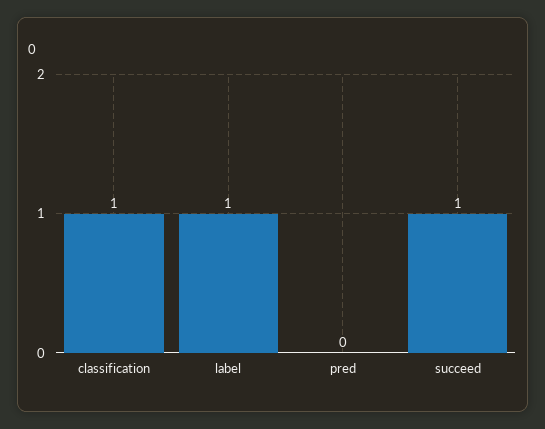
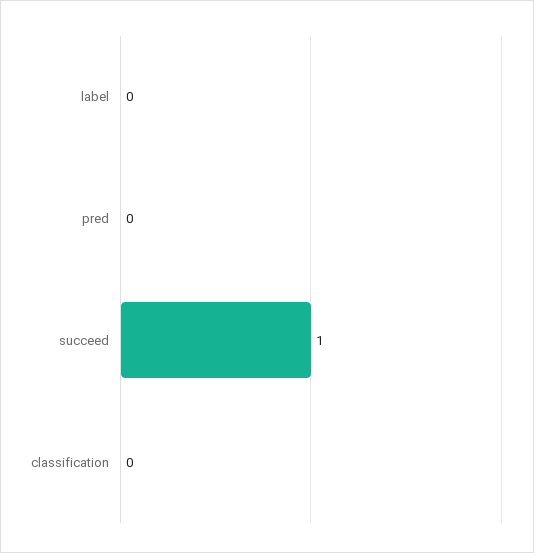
classification: 1 -> 0
label: 1 -> 0

